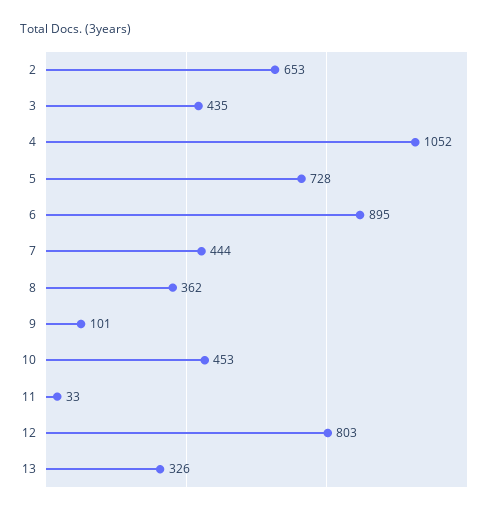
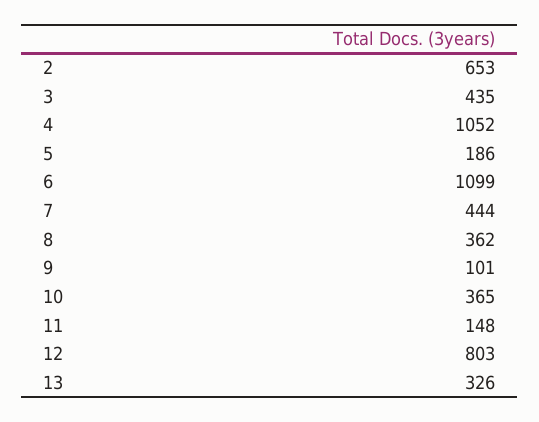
5: 728 -> 186
6: 895 -> 1099
10: 453 -> 365
11: 33 -> 148

